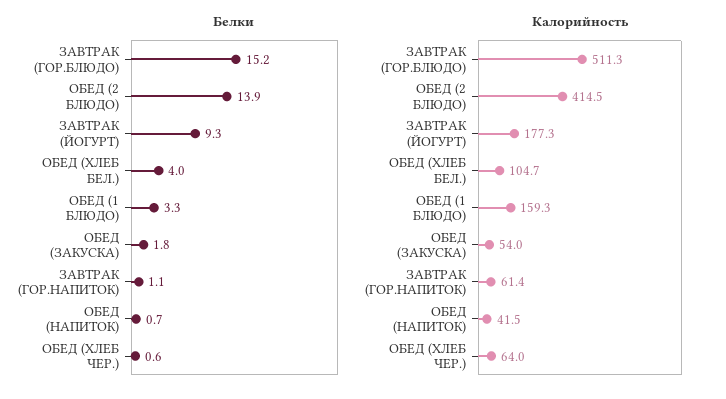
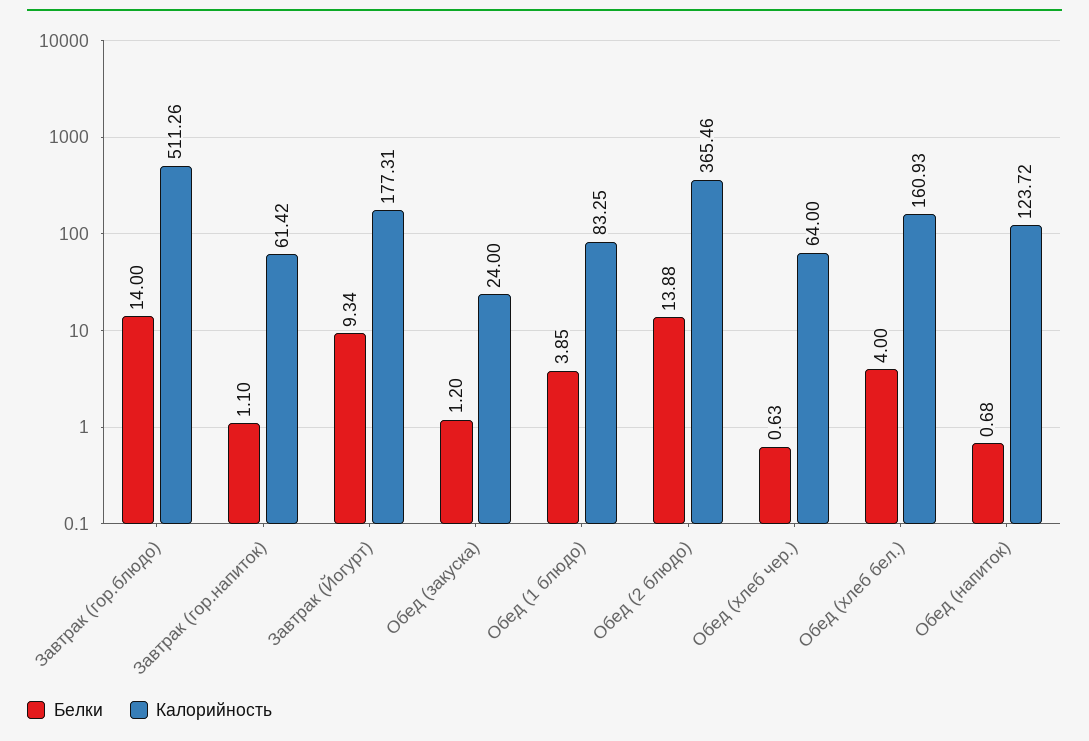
Белки, ЗАВТРАК (ГОР.БЛЮДО): 15.2 -> 14
Белки, ОБЕД (1 БЛЮДО): 3.3 -> 3.85
Белки, ОБЕД (ЗАКУСКА): 1.8 -> 1.2
Калорийность, ОБЕД (2 БЛЮДО): 414.5 -> 365.46
Калорийность, ОБЕД (ХЛЕБ БЕЛ.): 104.7 -> 160.93
Калорийность, ОБЕД (1 БЛЮДО): 159.3 -> 83.25
Калорийность, ОБЕД (ЗАКУСКА): 54 -> 24
Калорийность, ОБЕД (НАПИТОК): 41.5 -> 123.72

